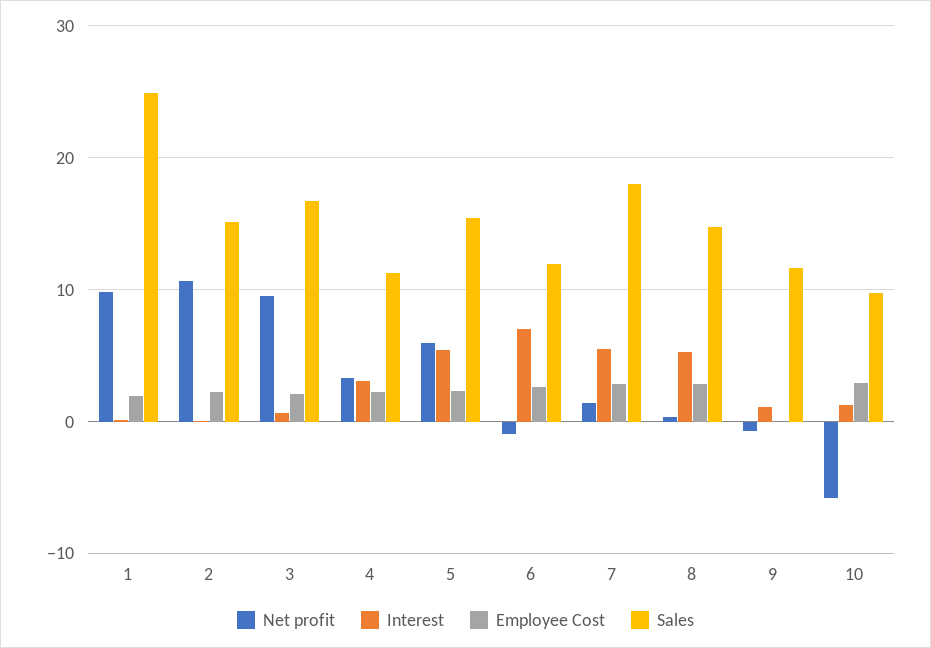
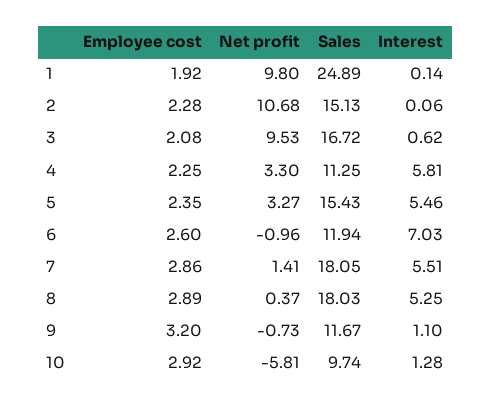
Interest, 4: 3 -> 5.81
Net profit, 5: 6 -> 3.27
Sales, 8: 15 -> 18.03
Employee Cost, 9: 0 -> 3.2

